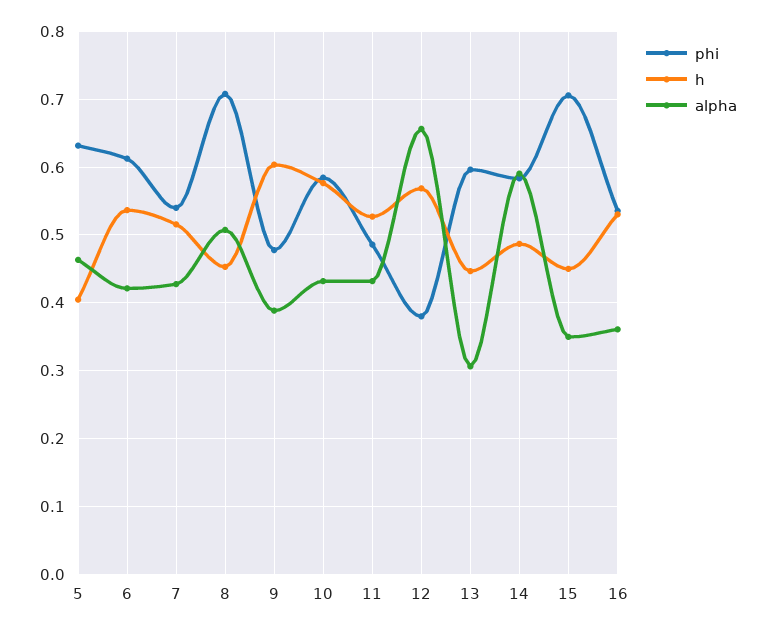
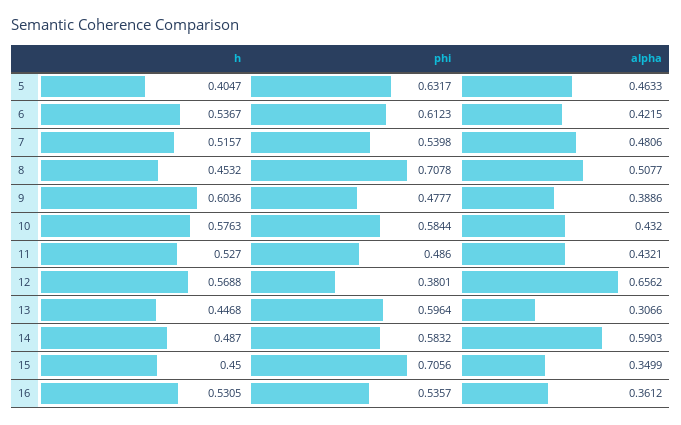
alpha, 7: 0.43 -> 0.4806

